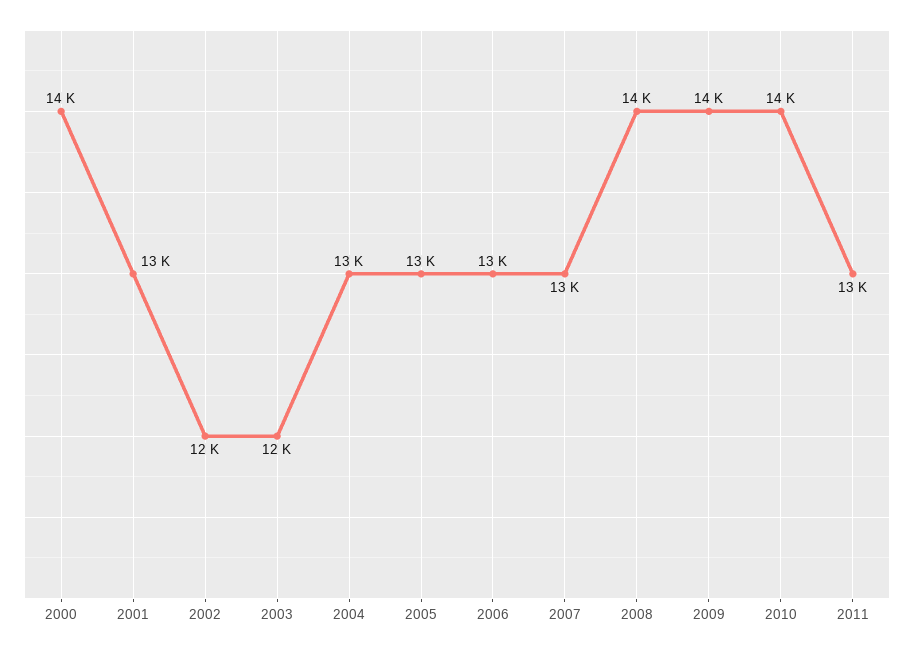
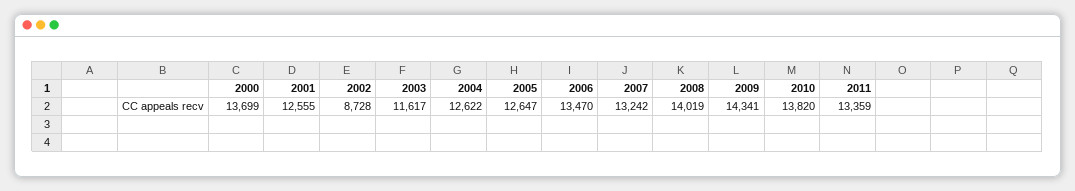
2002: 12000 -> 8728

